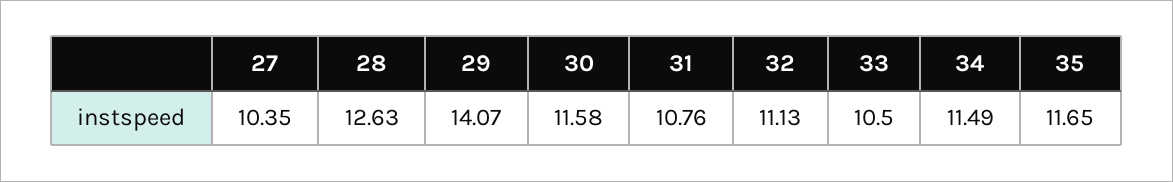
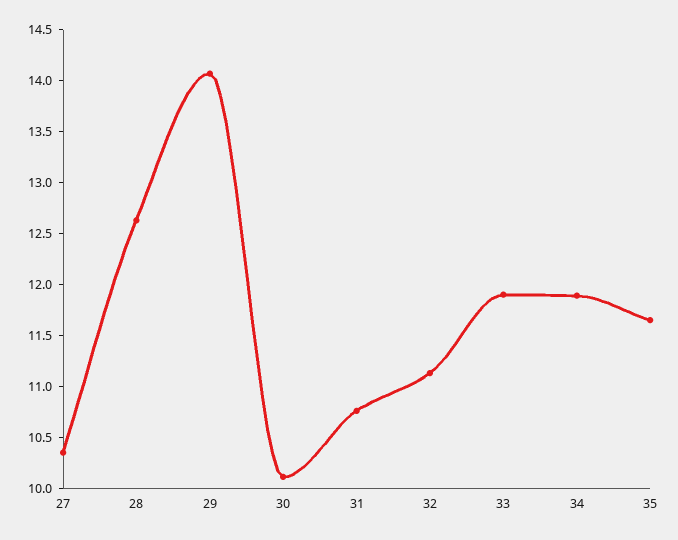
30: 11.58 -> 10.1
33: 10.5 -> 11.9
34: 11.49 -> 11.9

